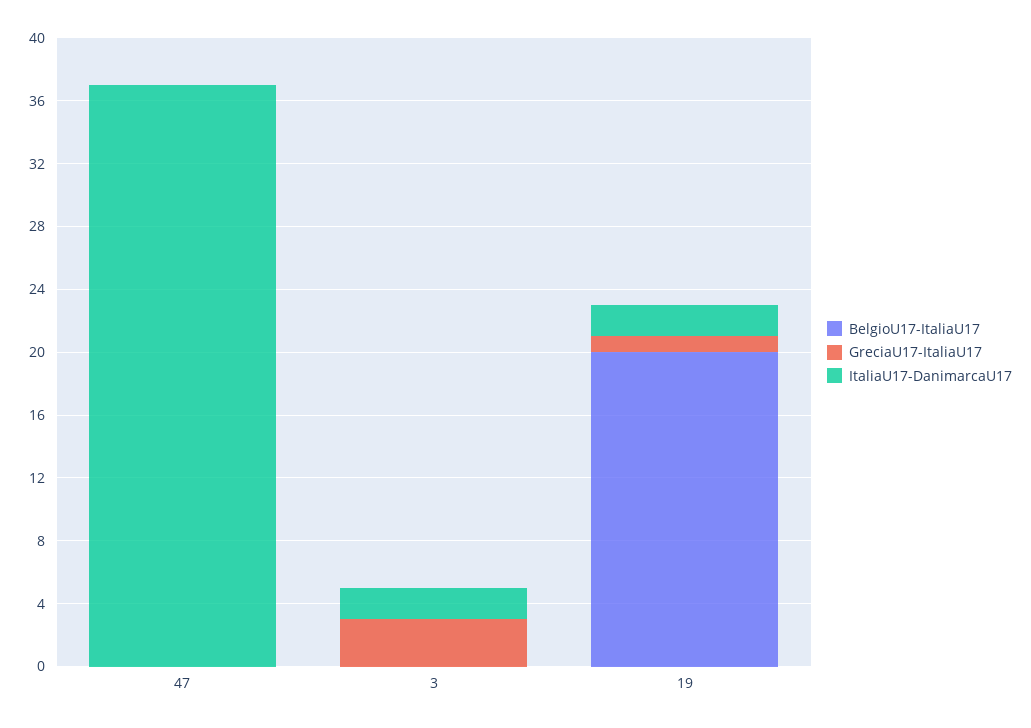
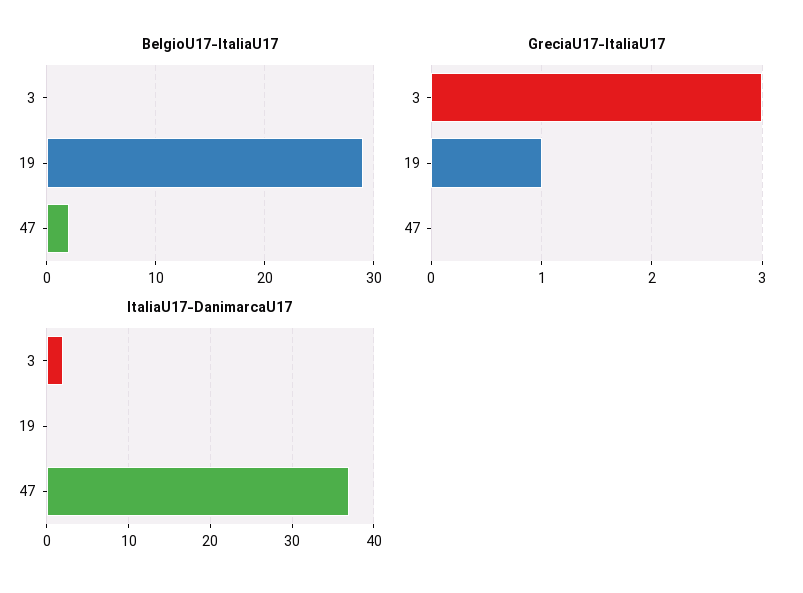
BelgioU17-ItaliaU17, 47: 0 -> 2
BelgioU17-ItaliaU17, 19: 20 -> 29
ItaliaU17-DanimarcaU17, 19: 2 -> 0

